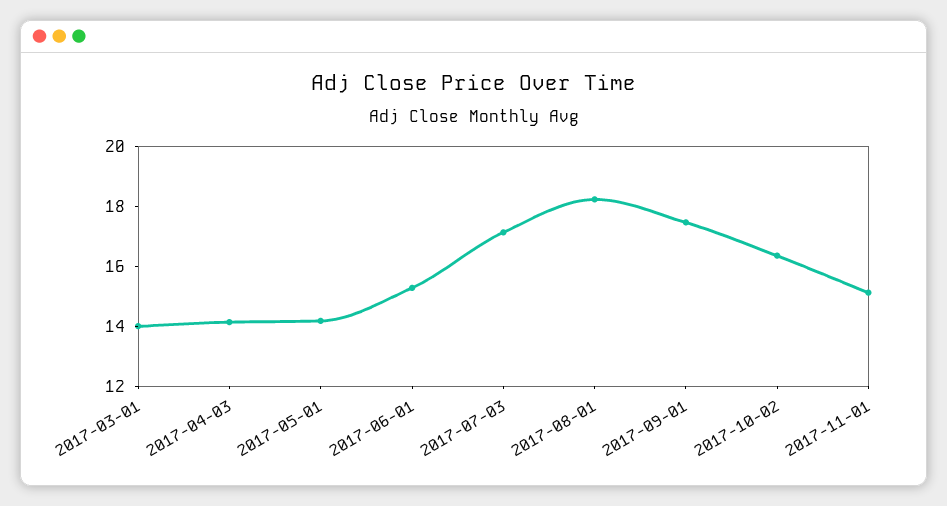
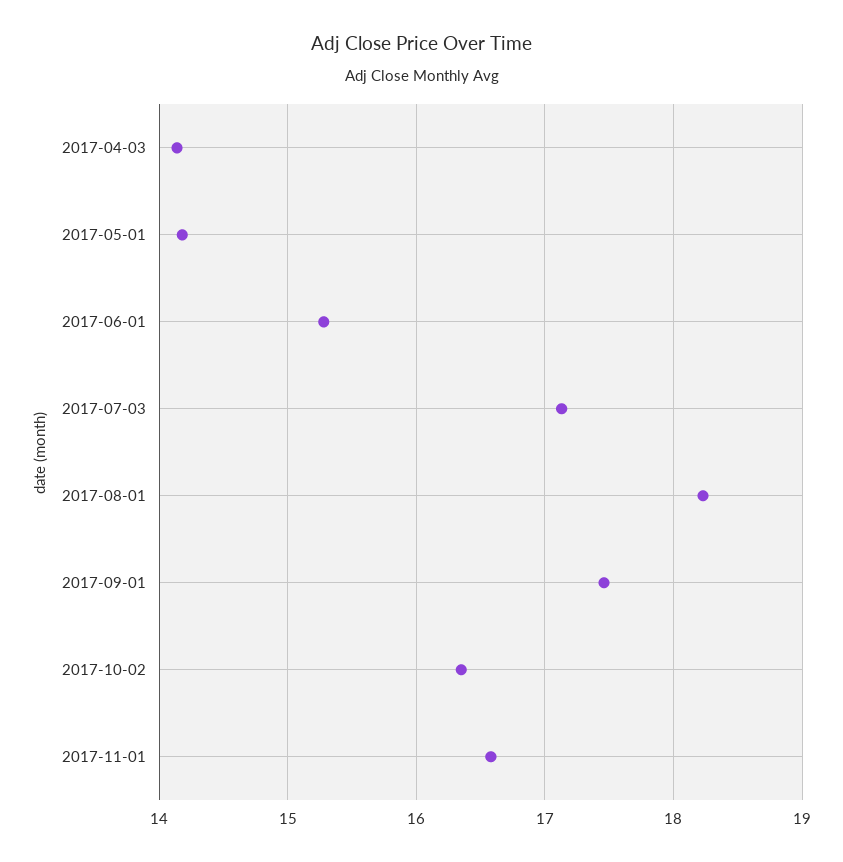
2017-03-01: 14 -> none
2017-11-01: 15 -> 16.6

